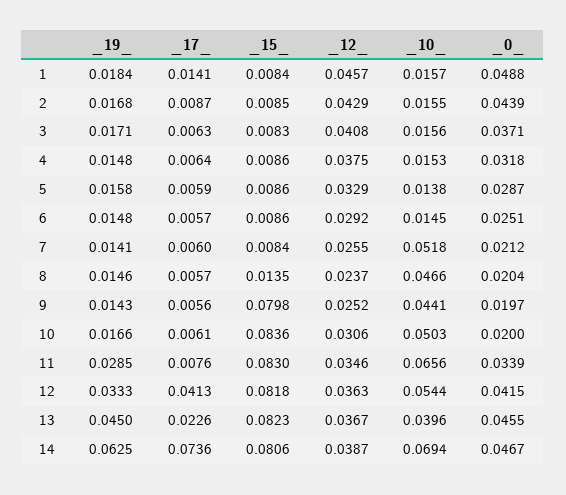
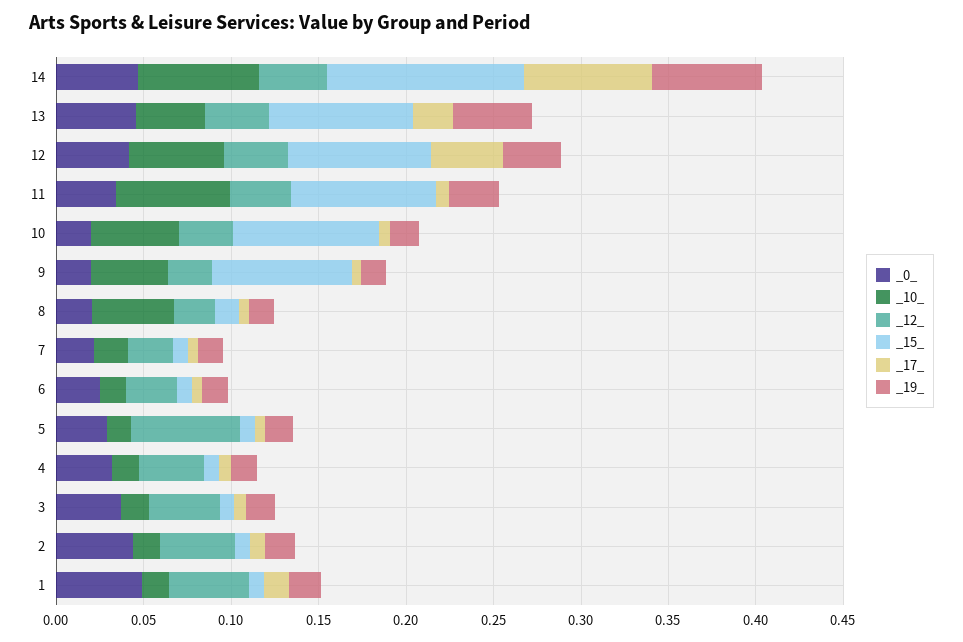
_12_, 5: 0.0329 -> 0.06
_10_, 7: 0.0518 -> 0.02
_15_, 14: 0.0806 -> 0.11

